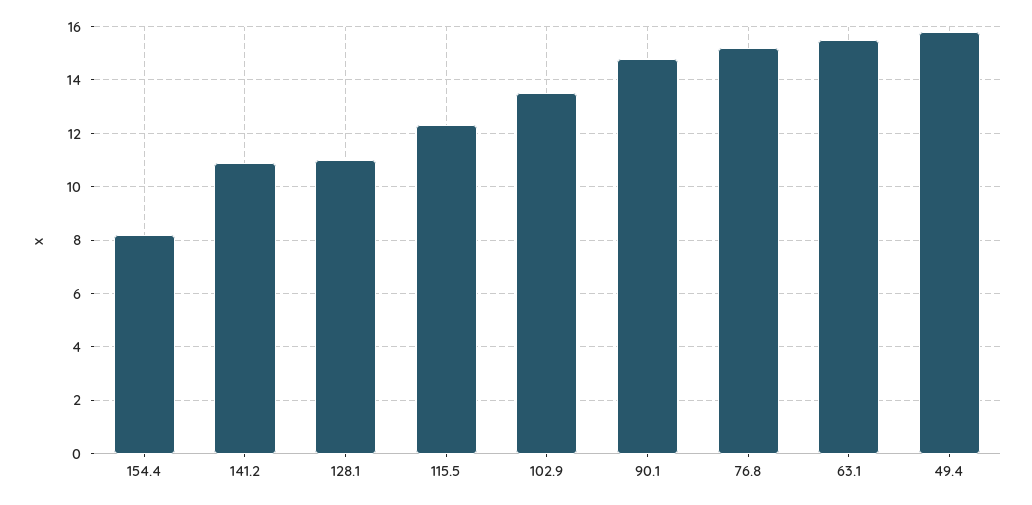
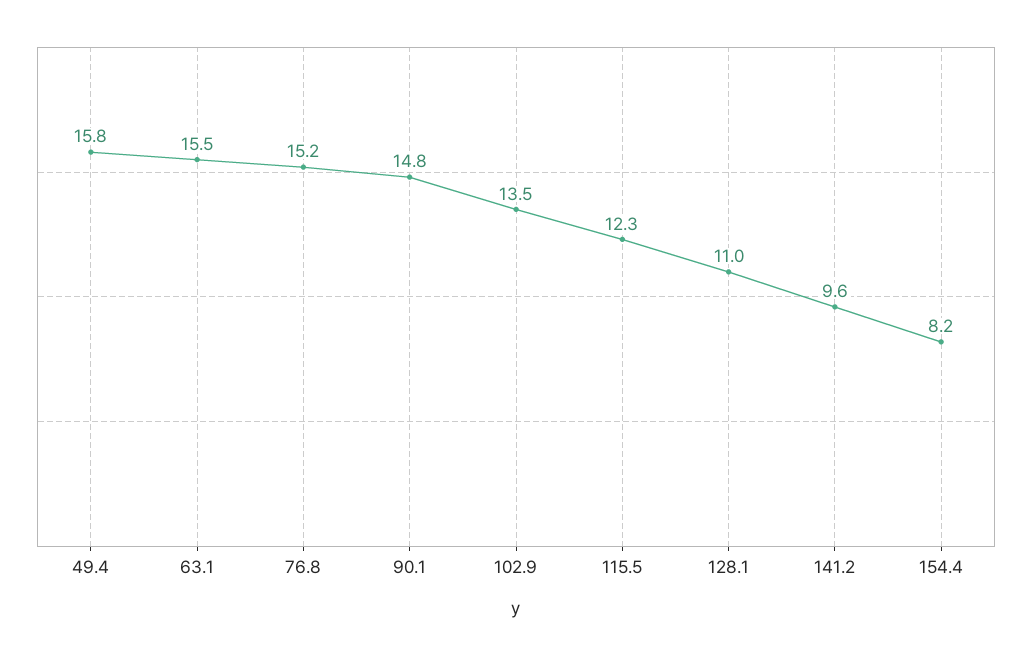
141.2: 11 -> 9.6

